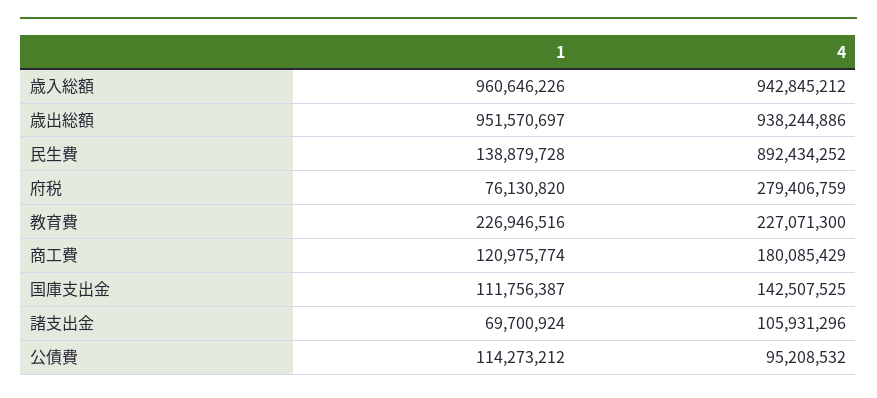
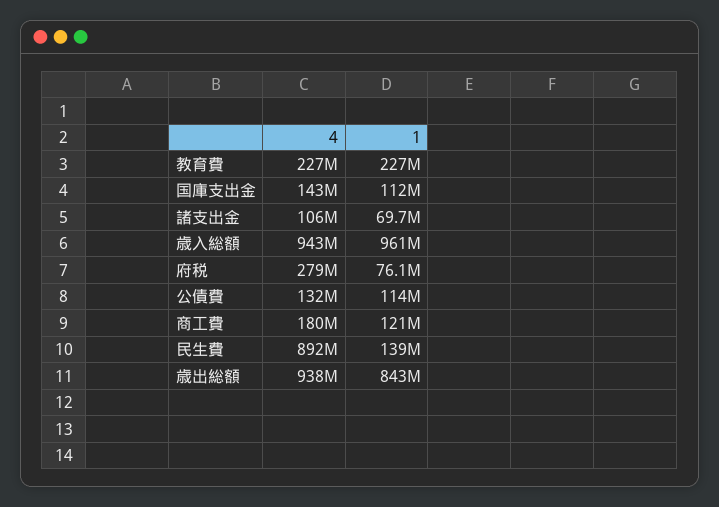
1, 歳出総額: 951570697 -> 843000000
4, 公債費: 95208532 -> 132000000

